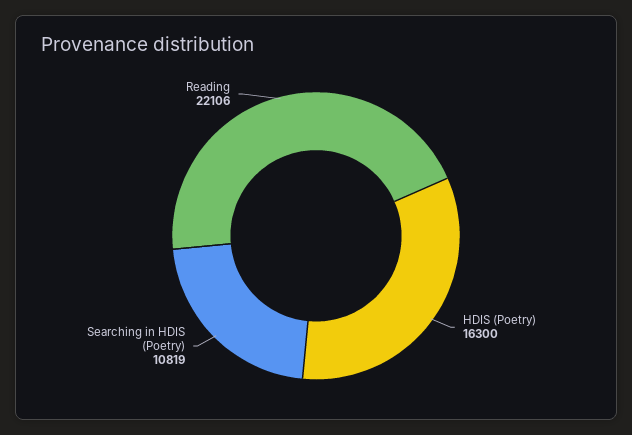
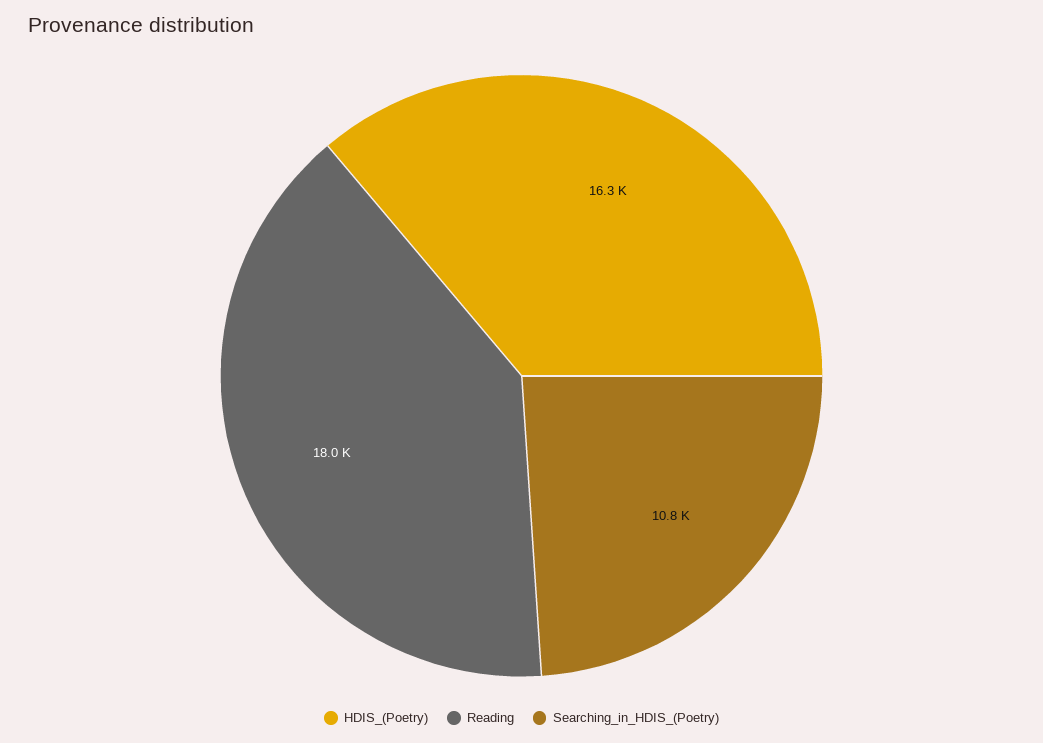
Reading: 22106 -> 18000

